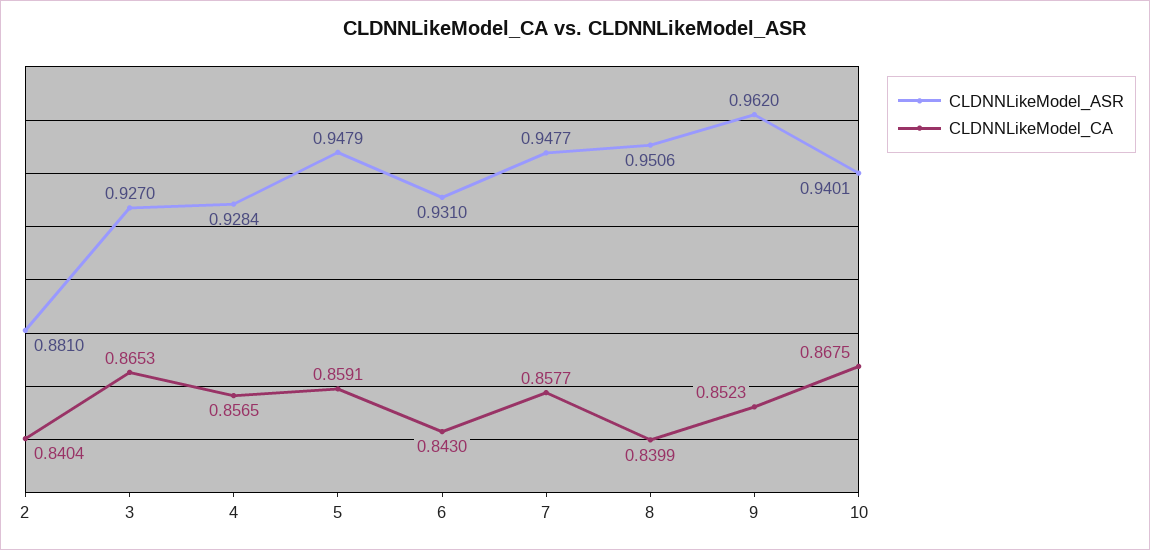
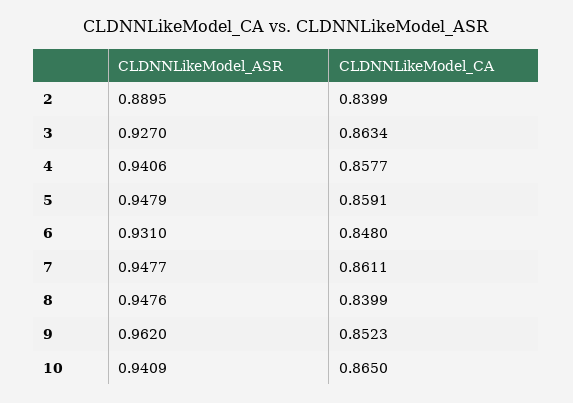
CLDNNLikeModel_ASR, 2: 0.881 -> 0.8895
CLDNNLikeModel_CA, 2: 0.8404 -> 0.8399
CLDNNLikeModel_CA, 3: 0.8653 -> 0.8634
CLDNNLikeModel_ASR, 4: 0.9284 -> 0.9406
CLDNNLikeModel_CA, 4: 0.8565 -> 0.8577
CLDNNLikeModel_CA, 6: 0.843 -> 0.848
CLDNNLikeModel_CA, 7: 0.8577 -> 0.8611
CLDNNLikeModel_ASR, 8: 0.9506 -> 0.9476
CLDNNLikeModel_ASR, 10: 0.9401 -> 0.9409
CLDNNLikeModel_CA, 10: 0.8675 -> 0.865

